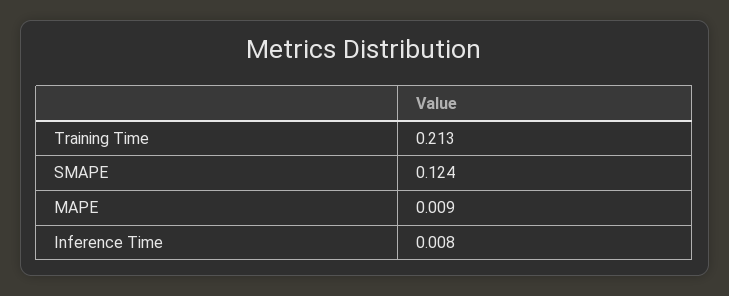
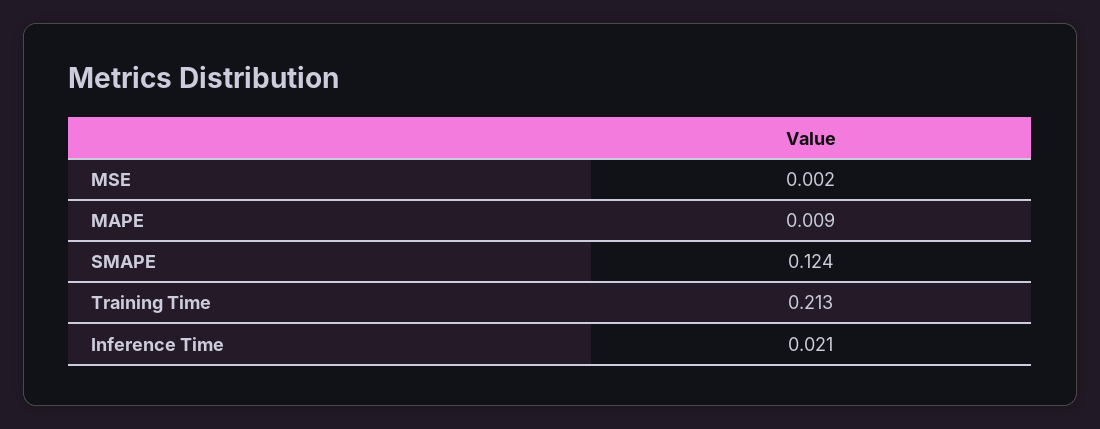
Inference Time: 0.008 -> 0.021
MSE: none -> 0.002

